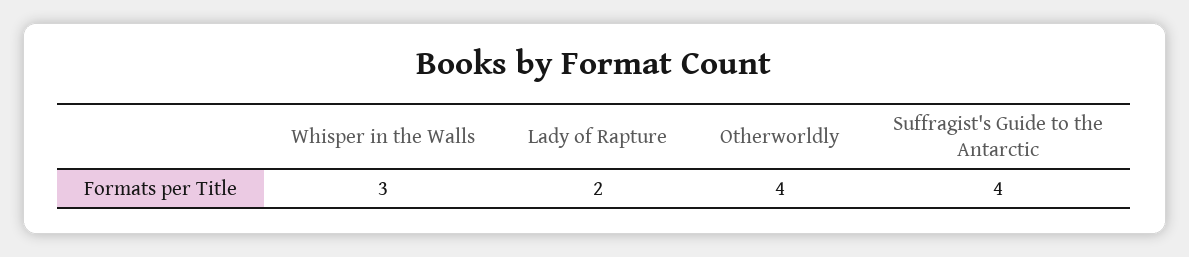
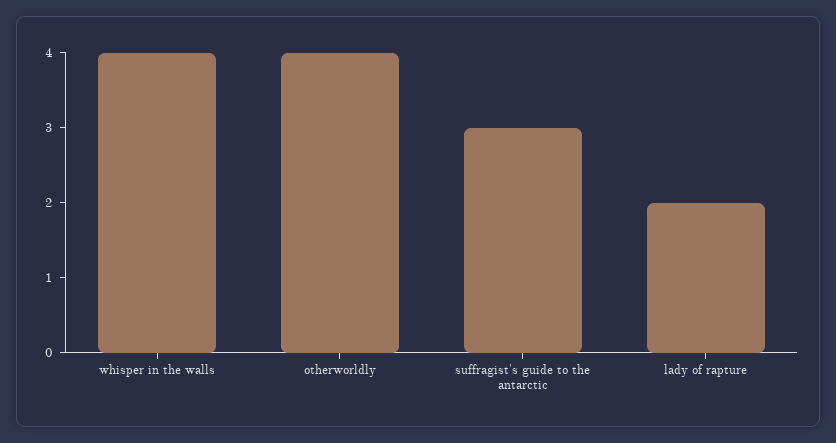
Whisper in the Walls: 3 -> 4
Suffragist's Guide to the Antarctic: 4 -> 3

